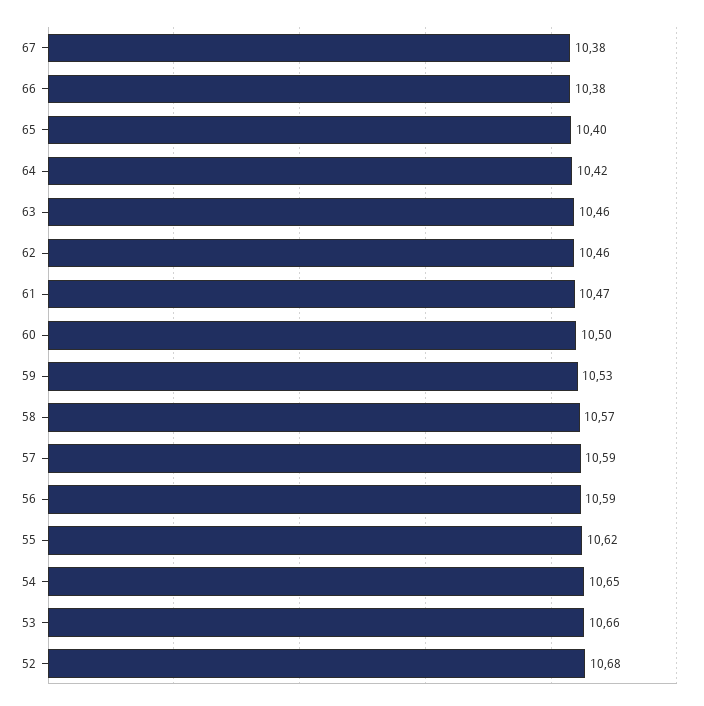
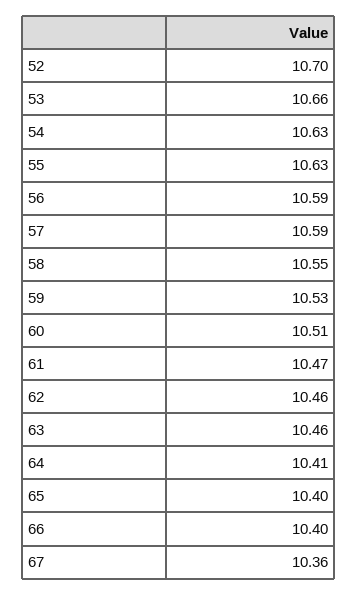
67: 10.38 -> 10.36
66: 10.38 -> 10.4
64: 10.42 -> 10.41
60: 10.5 -> 10.51
58: 10.57 -> 10.55
55: 10.62 -> 10.63
54: 10.65 -> 10.63
52: 10.68 -> 10.7

